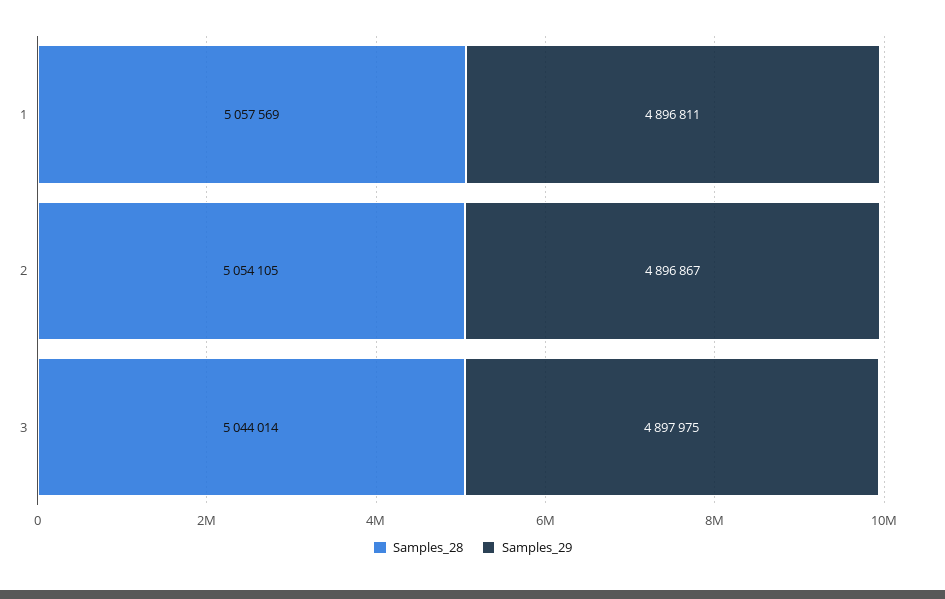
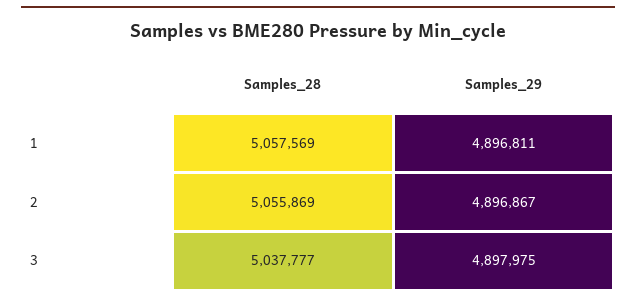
Samples_28, 2: 5054105 -> 5055869
Samples_28, 3: 5044014 -> 5037777

